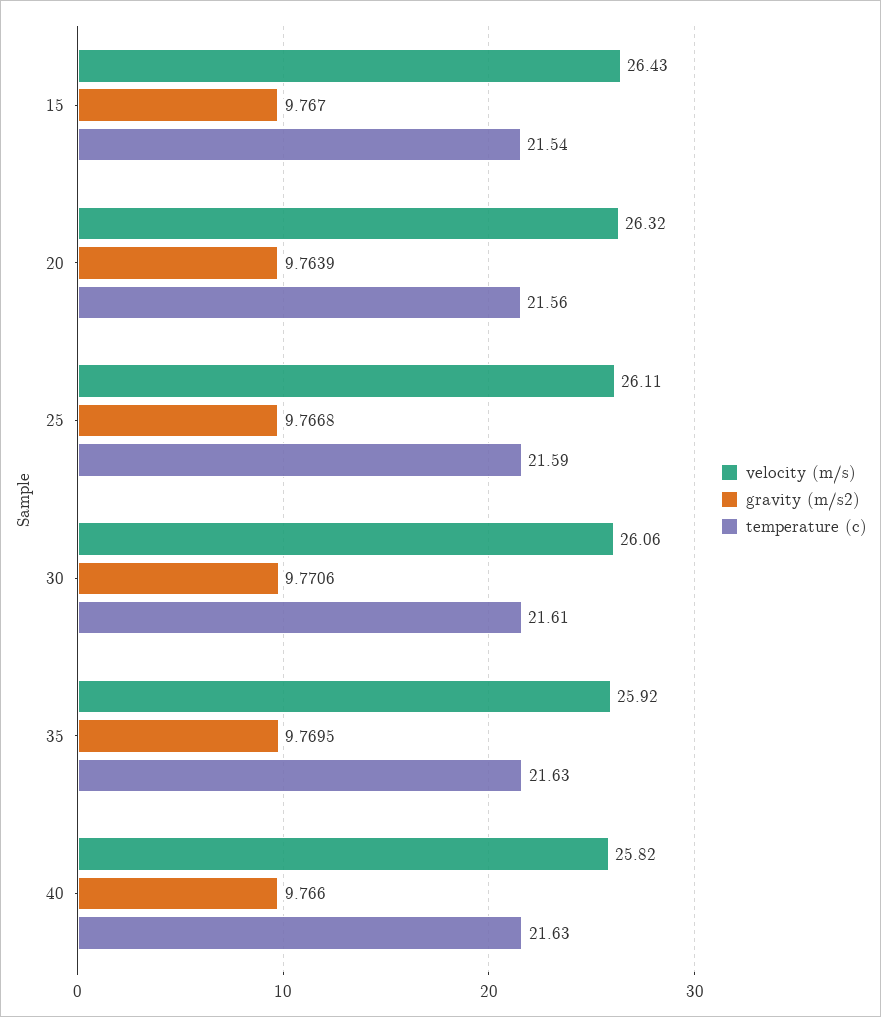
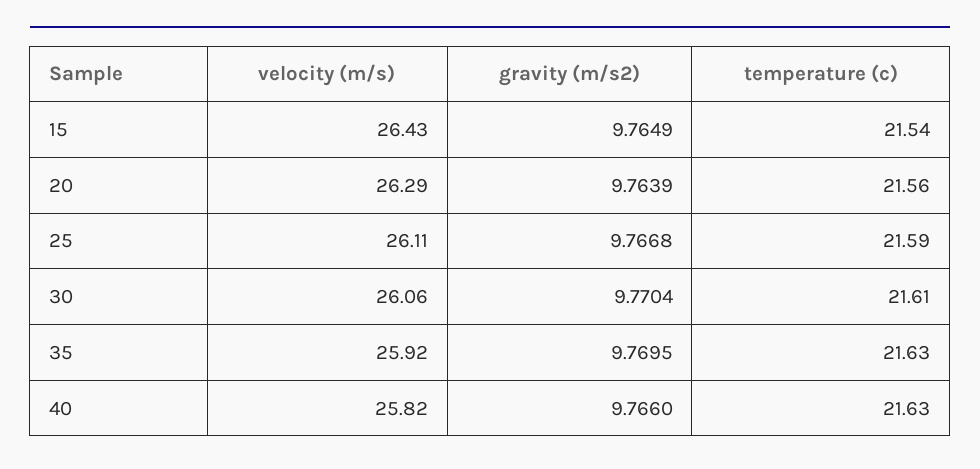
gravity (m/s2), 15: 9.767 -> 9.7649
velocity (m/s), 20: 26.32 -> 26.29
gravity (m/s2), 30: 9.7706 -> 9.7704

